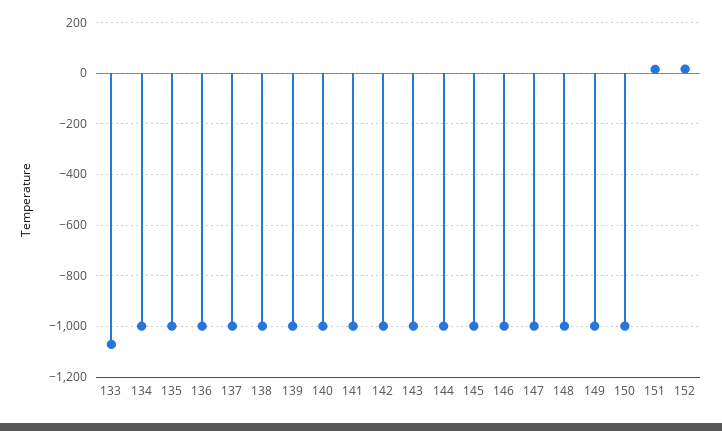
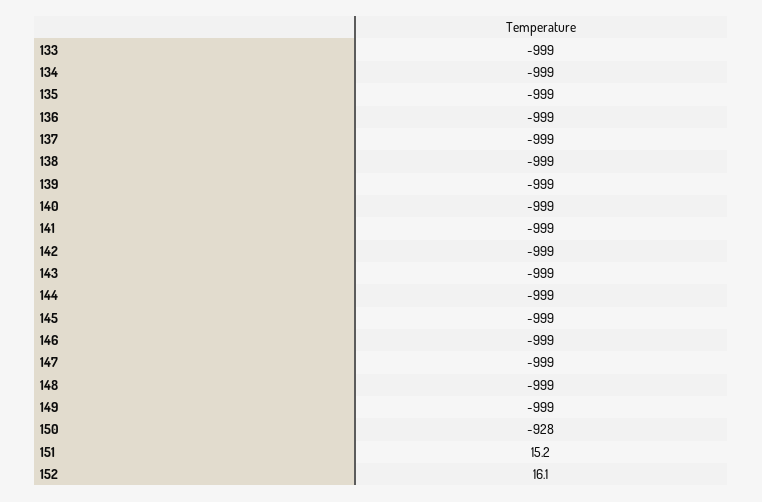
133: -1075 -> -999
150: -1000 -> -928

